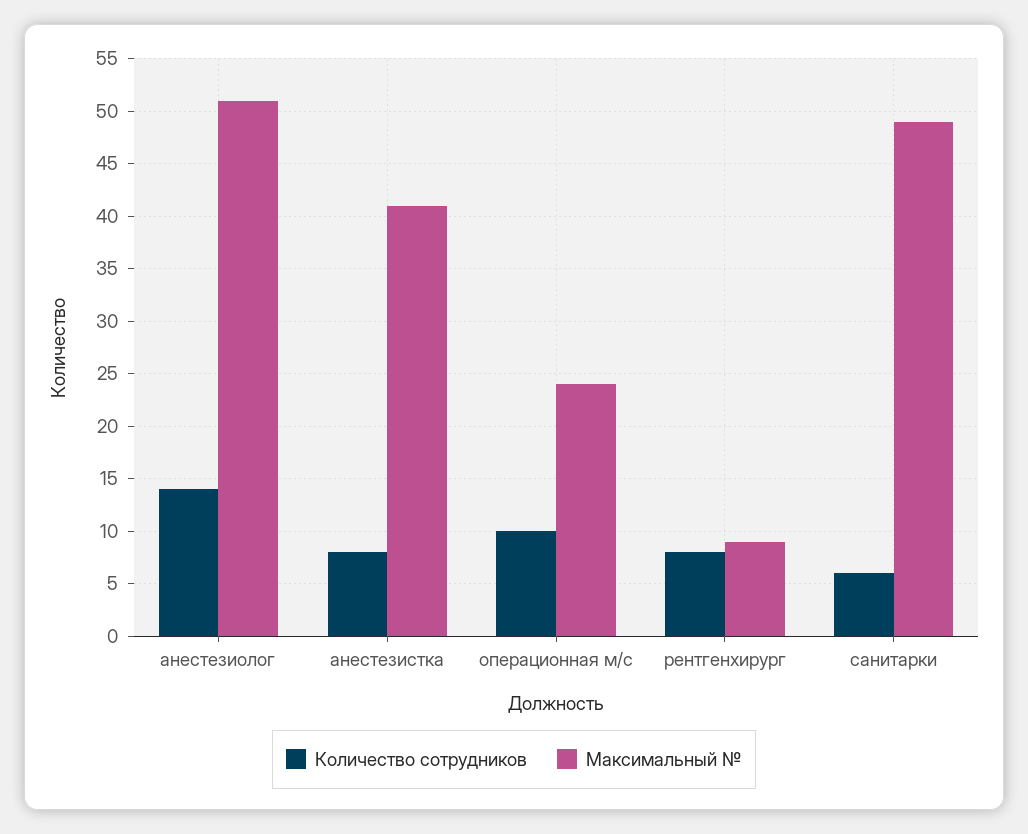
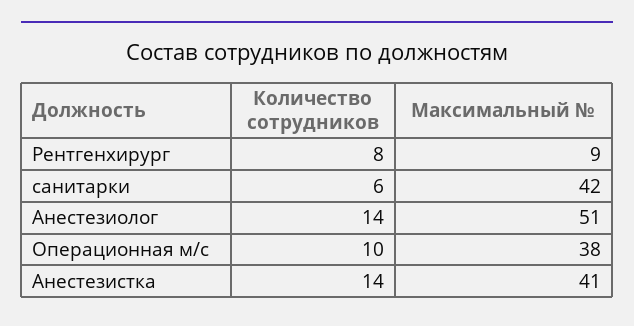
Количество сотрудников, анестезистка: 8 -> 14
Максимальный №, операционная м/с: 24 -> 38
Максимальный №, санитарки: 49 -> 42

